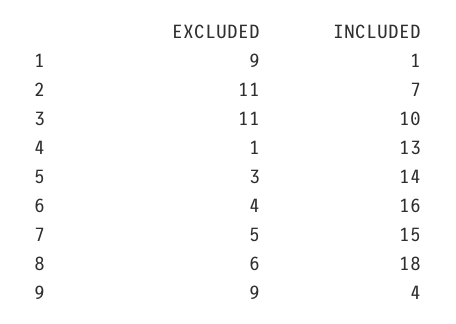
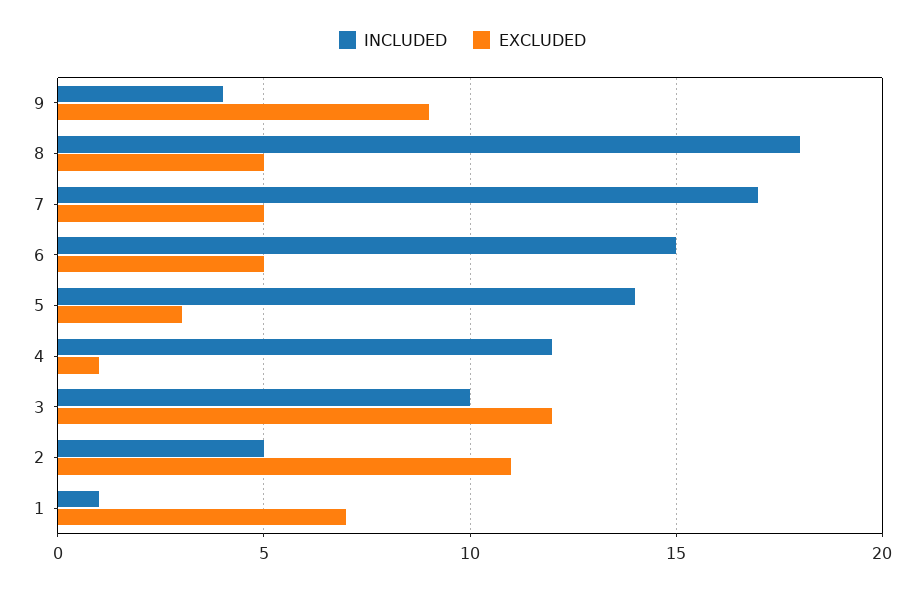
EXCLUDED, 1: 9 -> 7
INCLUDED, 2: 7 -> 5
EXCLUDED, 3: 11 -> 12
INCLUDED, 4: 13 -> 12
EXCLUDED, 6: 4 -> 5
INCLUDED, 6: 16 -> 15
INCLUDED, 7: 15 -> 17
EXCLUDED, 8: 6 -> 5

